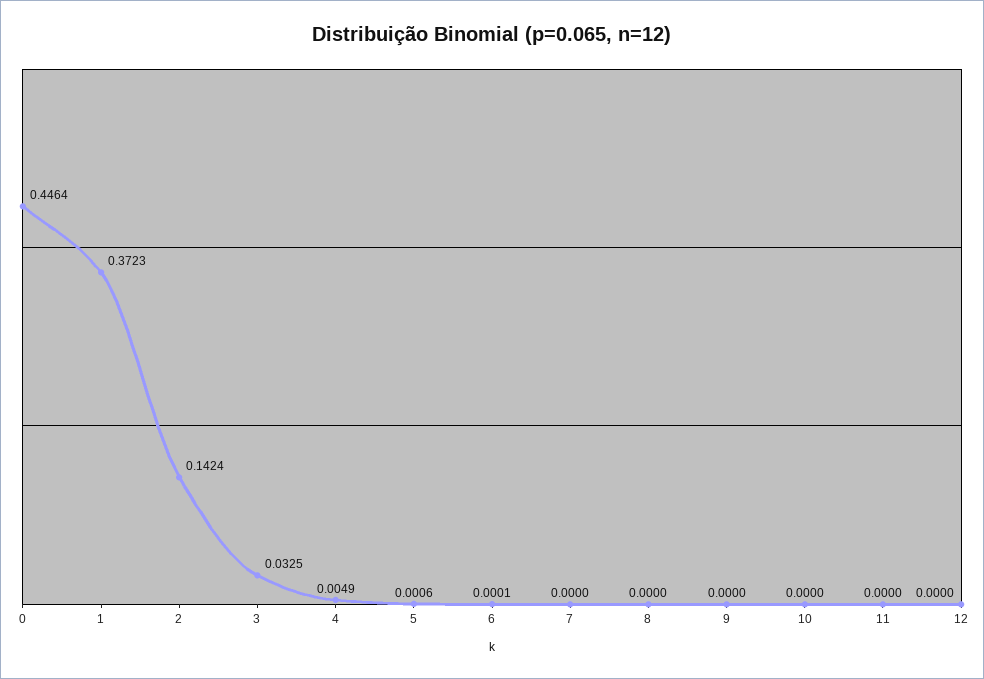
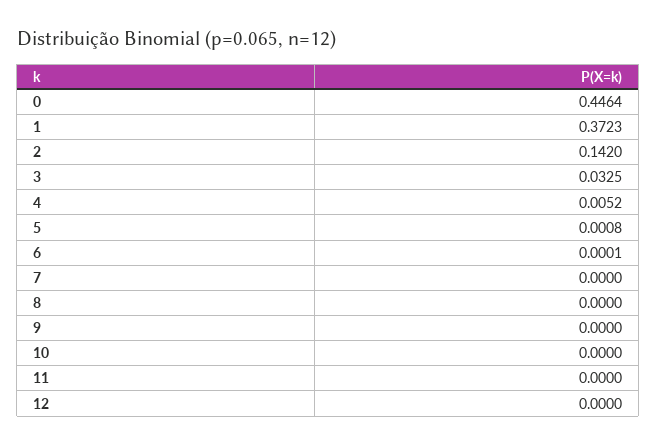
2: 0.1424 -> 0.142
4: 0.0049 -> 0.0052
5: 0.0006 -> 0.0008

